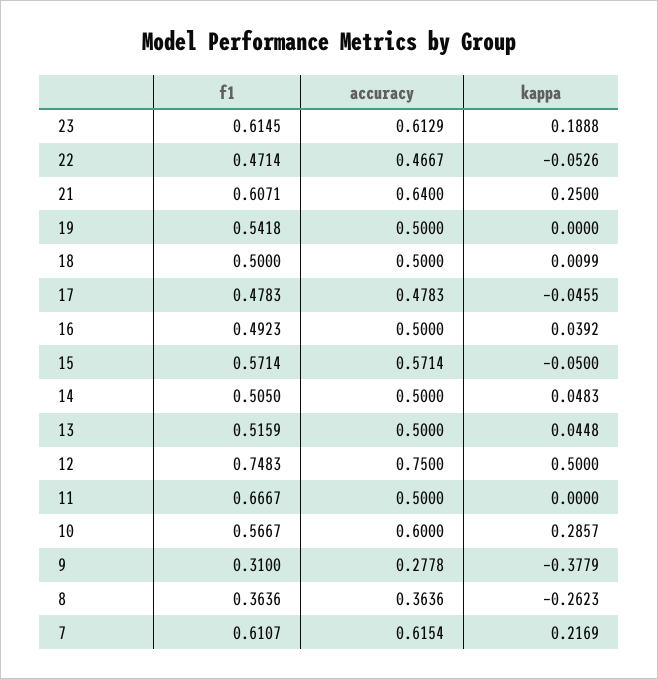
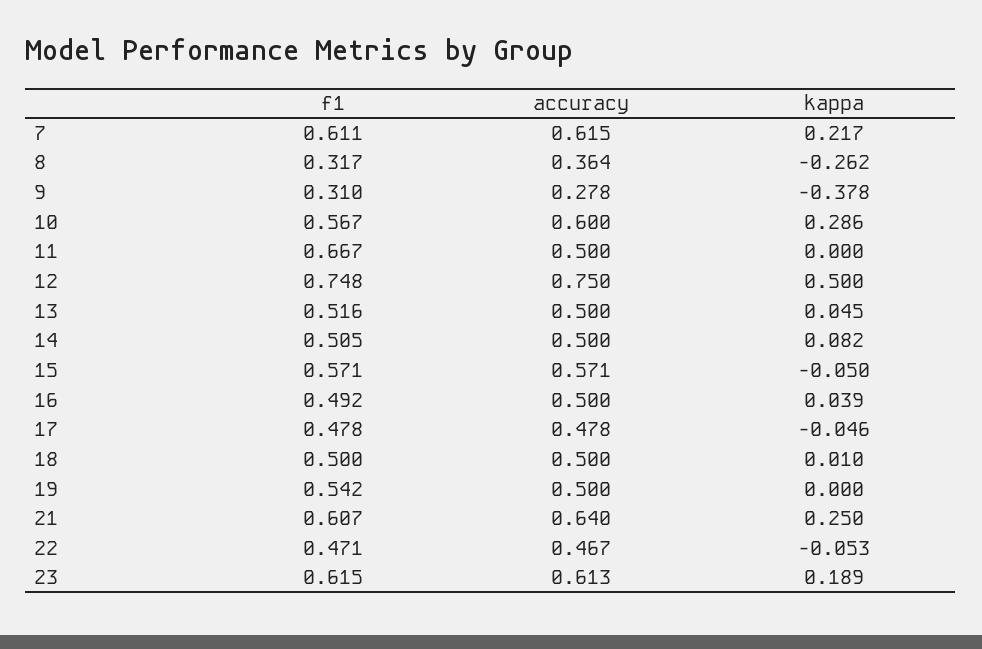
kappa, 14: 0.0483 -> 0.082
f1, 8: 0.3636 -> 0.317

